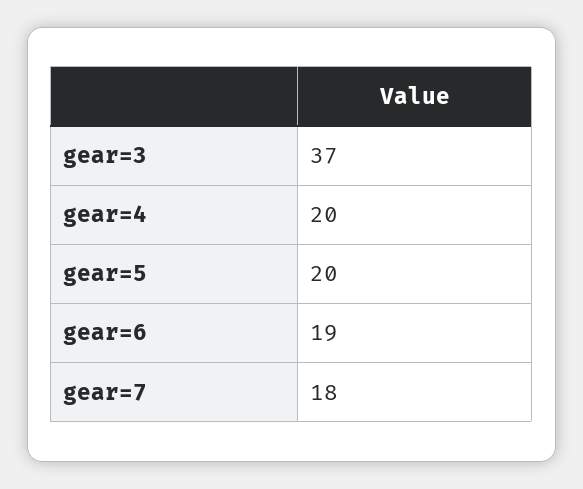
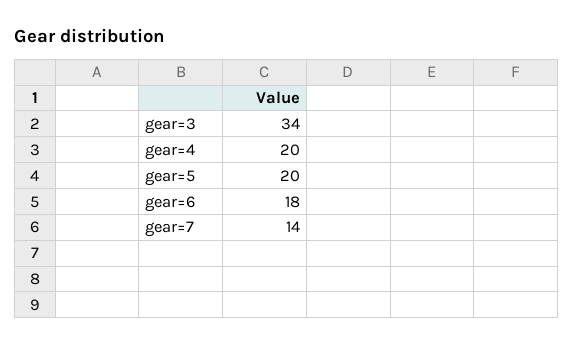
gear=3: 37 -> 34
gear=6: 19 -> 18
gear=7: 18 -> 14

